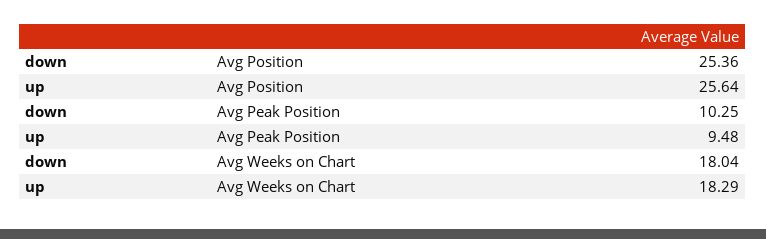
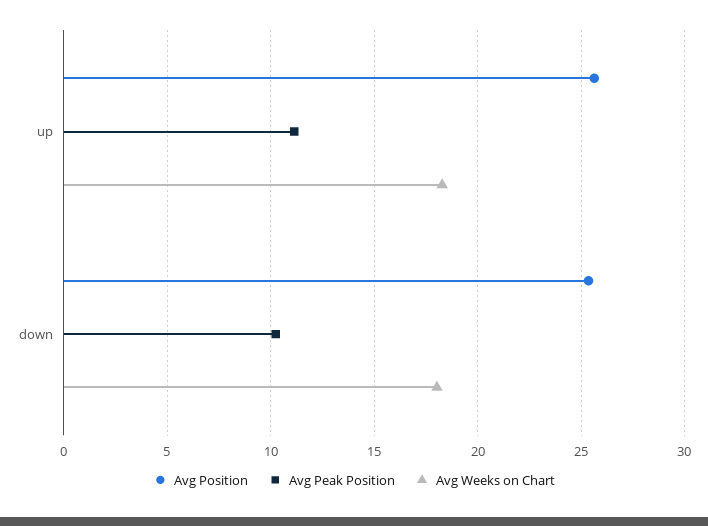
Avg Peak Position, up: 9.48 -> 11

